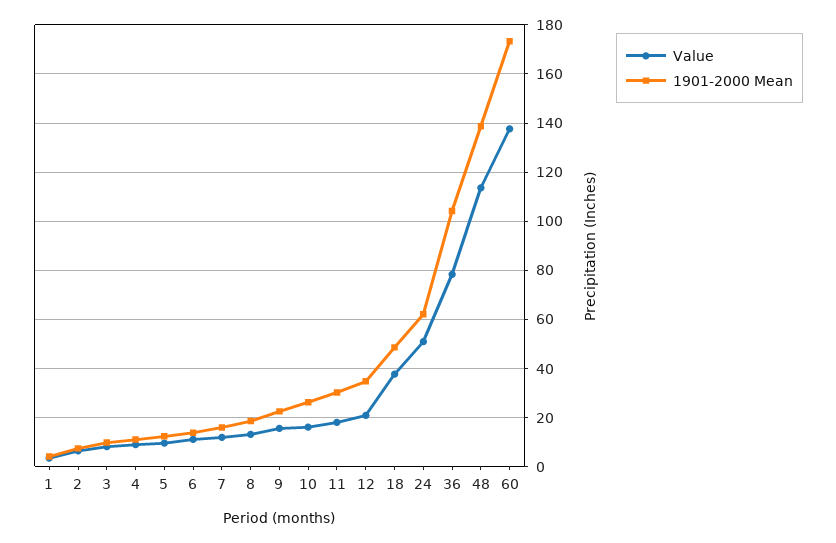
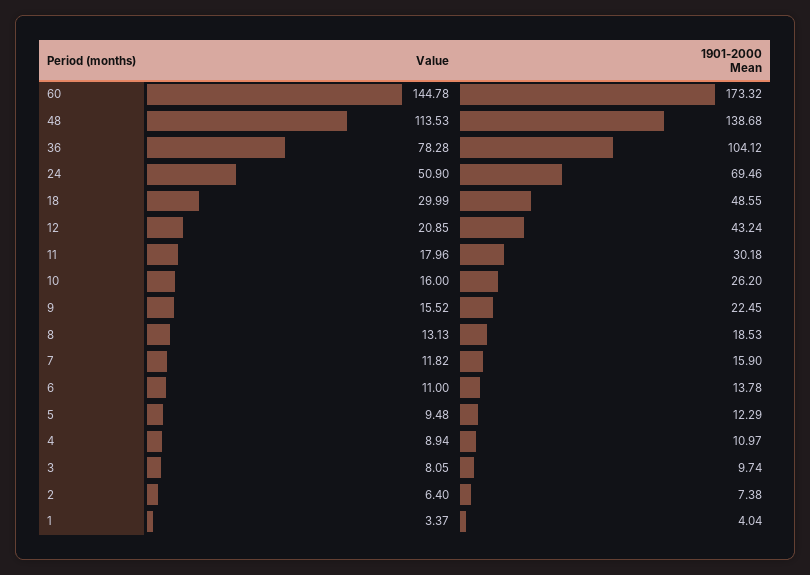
1901-2000 Mean, 12: 35 -> 43.24
Value, 18: 37.5 -> 29.99
1901-2000 Mean, 24: 62.5 -> 69.46
Value, 60: 137.5 -> 144.78

